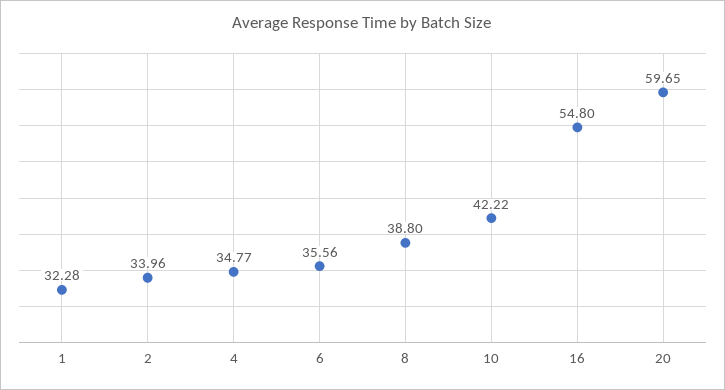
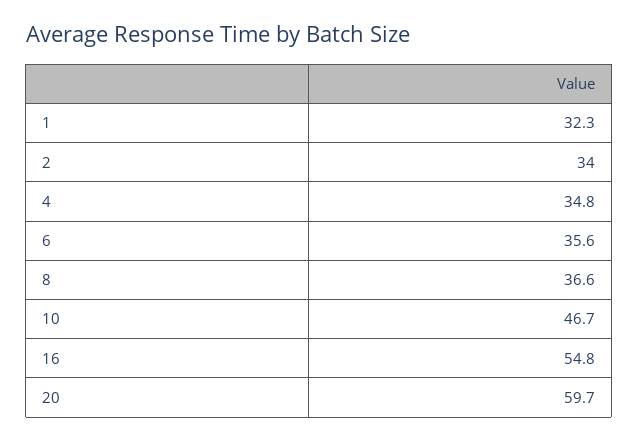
8: 38.8 -> 36.6
10: 42.22 -> 46.7

